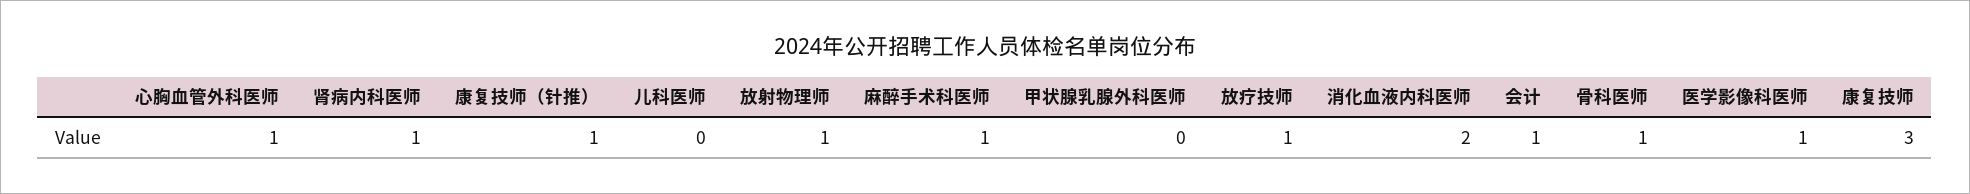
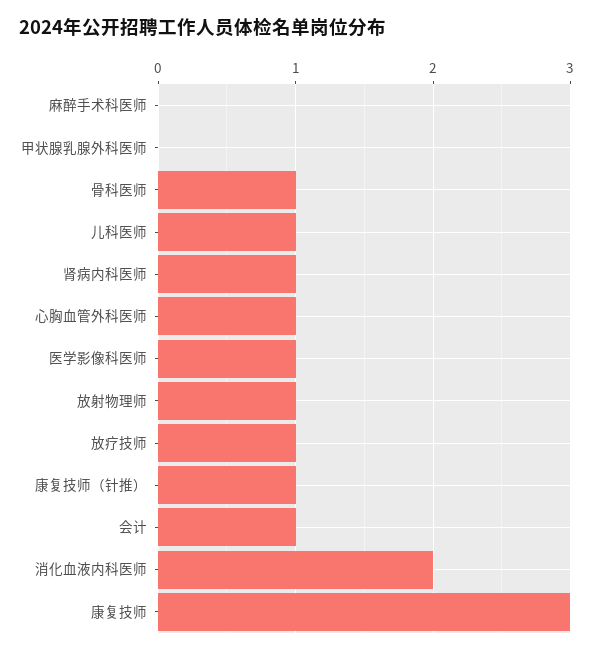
儿科医师: 0 -> 1
麻醉手术科医师: 1 -> 0

